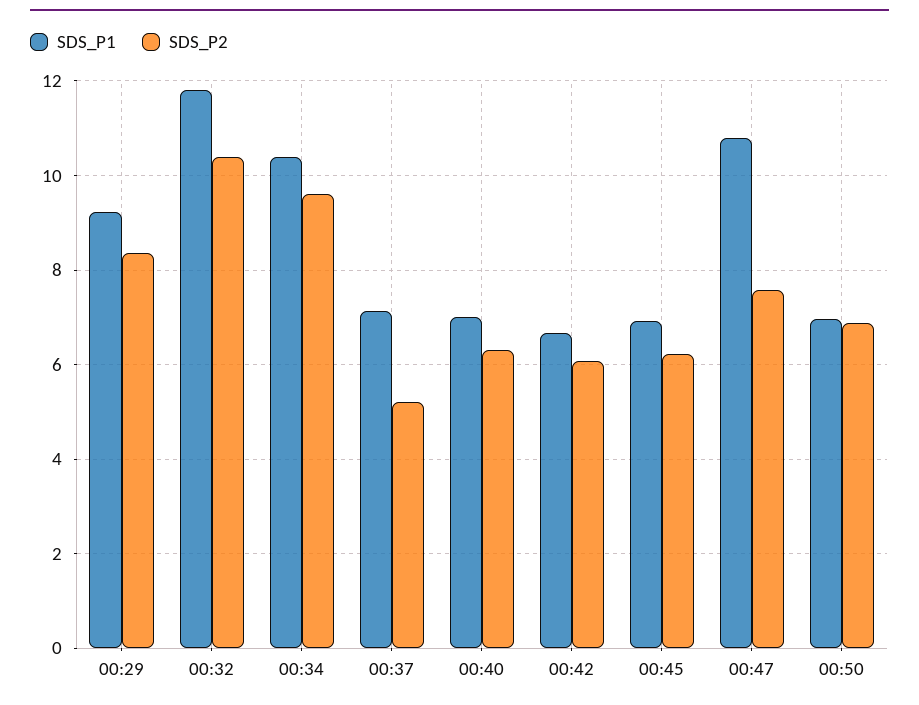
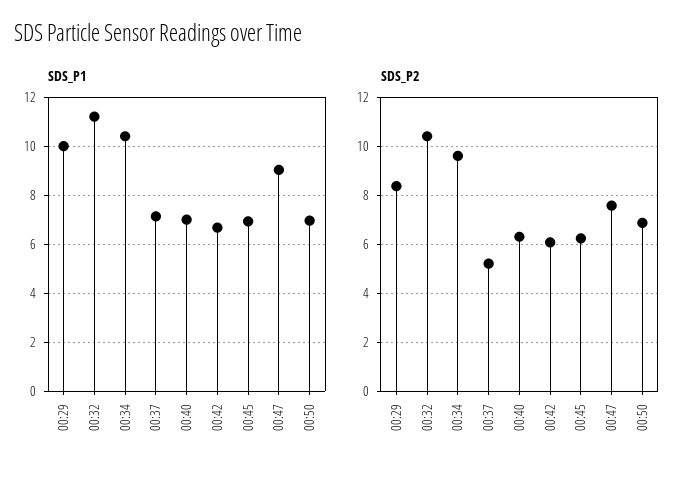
SDS_P1, 00:29: 9.2 -> 10
SDS_P1, 00:32: 11.8 -> 11.25
SDS_P1, 00:47: 10.8 -> 9

